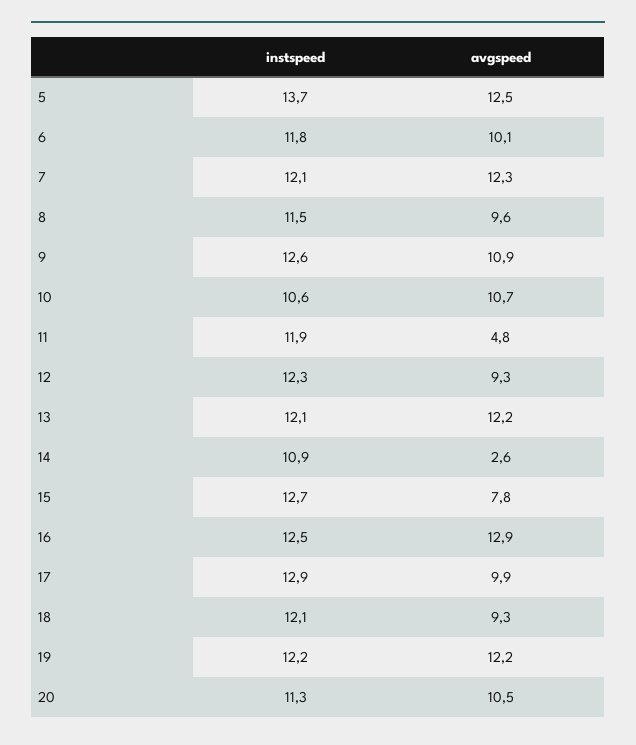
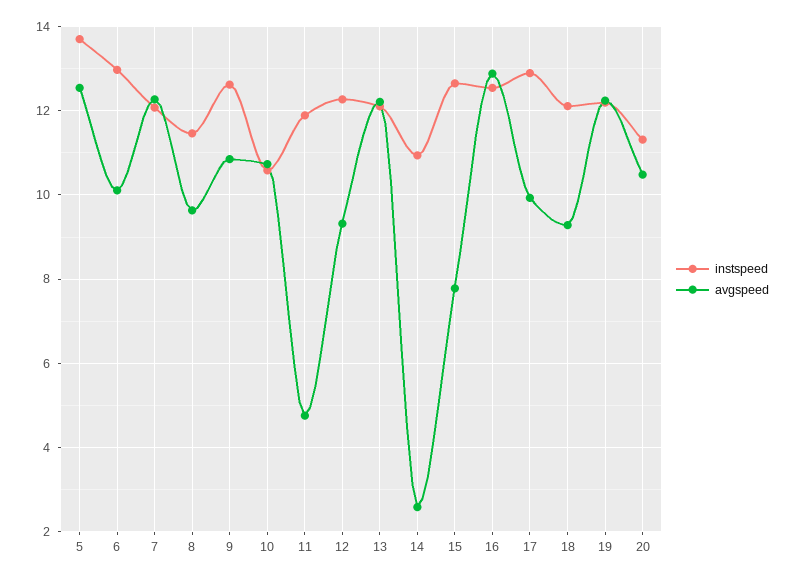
instspeed, 6: 11.8 -> 13

